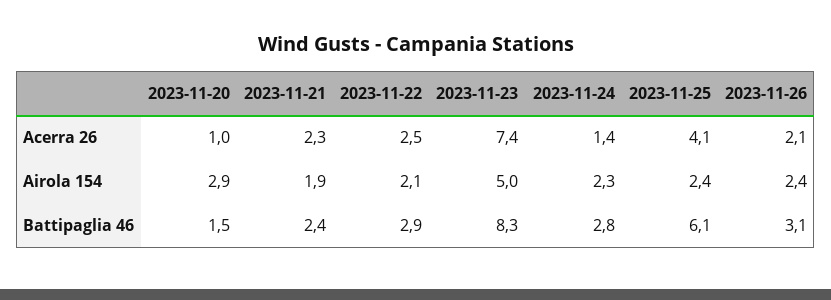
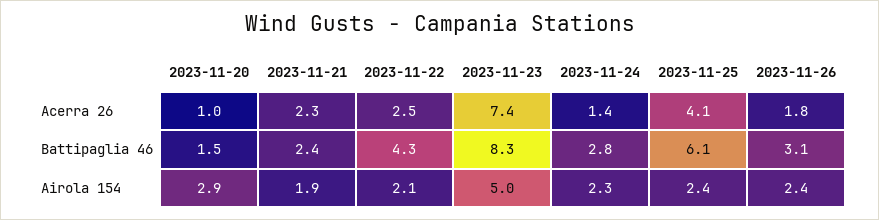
2023-11-26, Acerra 26: 2.1 -> 1.8
2023-11-22, Battipaglia 46: 2.9 -> 4.3

